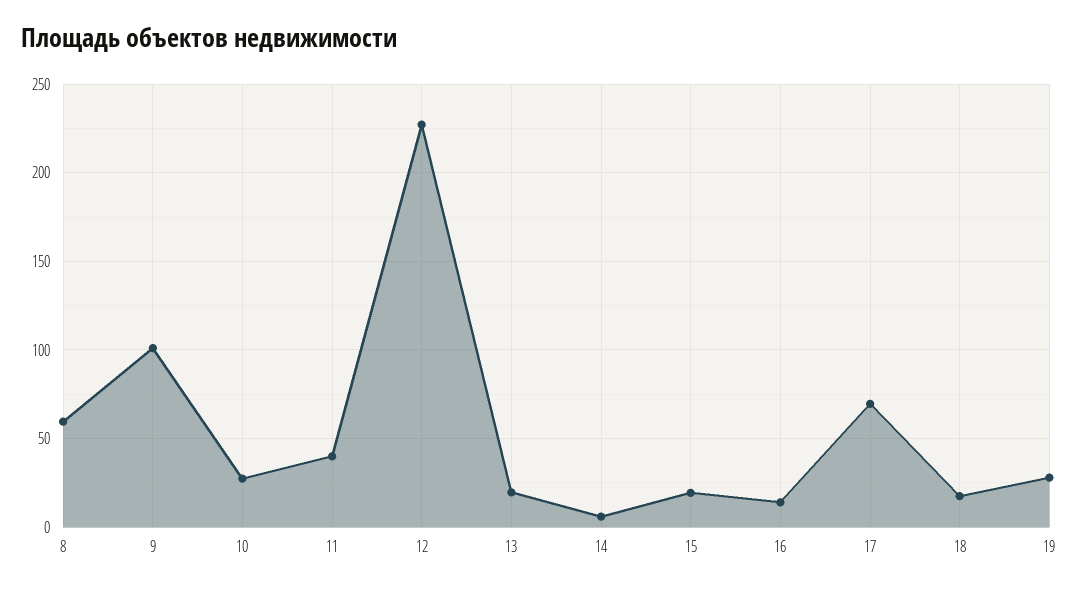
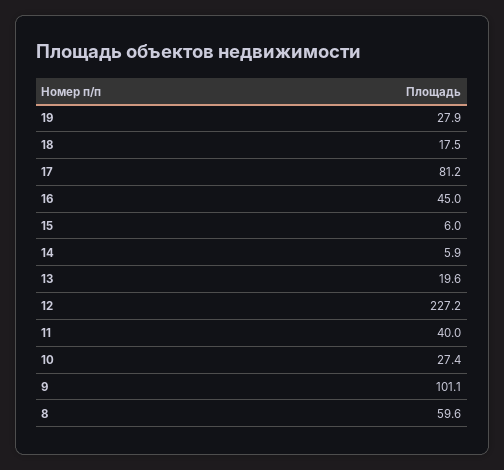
15: 20 -> 6
16: 15 -> 45
17: 70 -> 81.2

